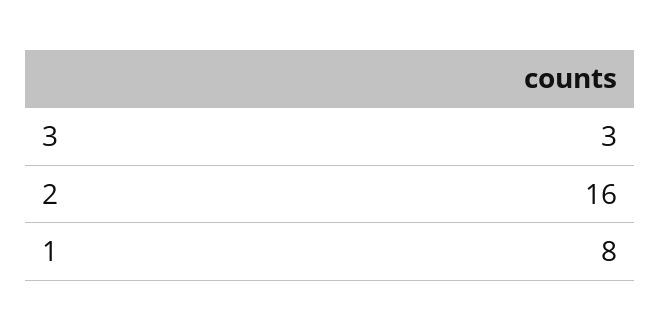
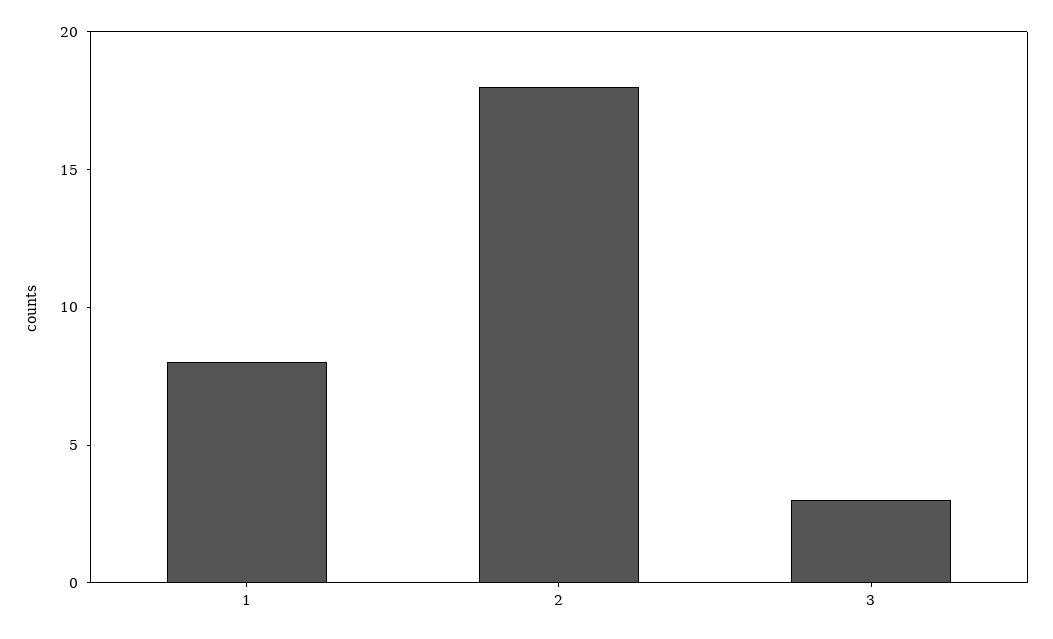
2: 16 -> 18

